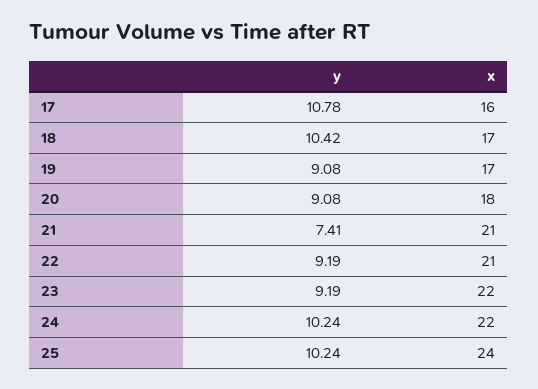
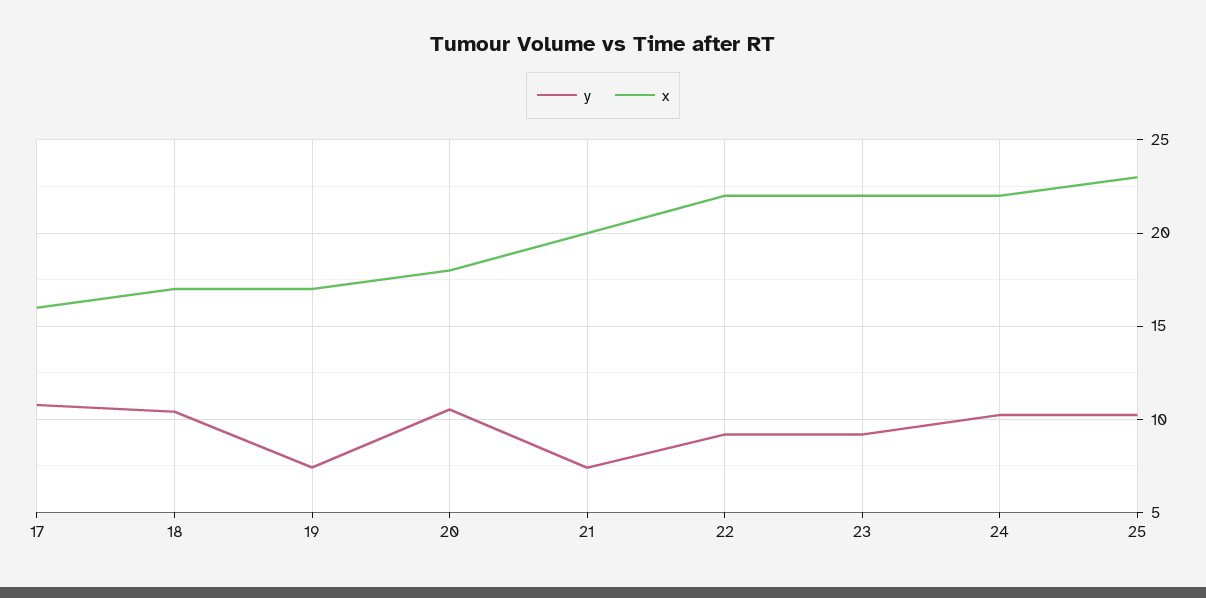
y, 19: 9.08 -> 7.5
y, 20: 9.08 -> 10.5
x, 21: 21 -> 20
x, 22: 21 -> 22
x, 25: 24 -> 23

